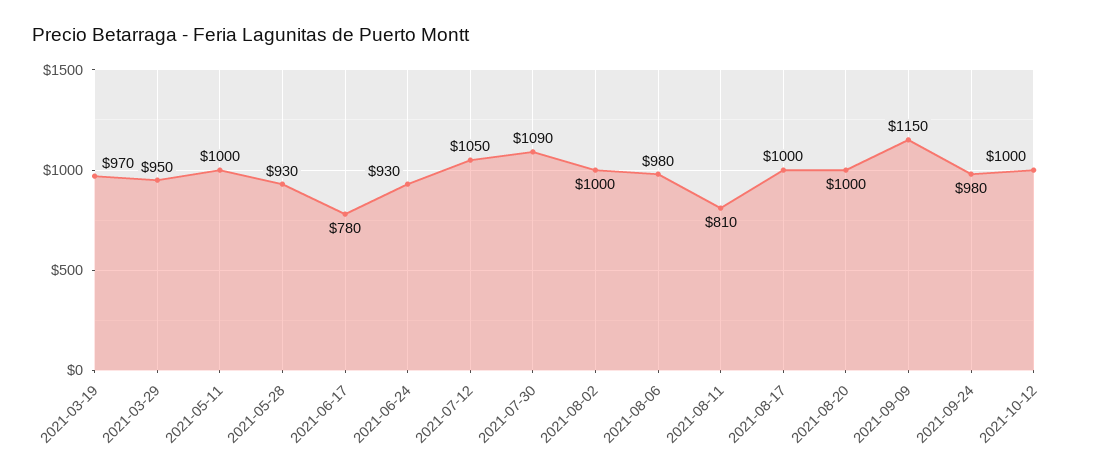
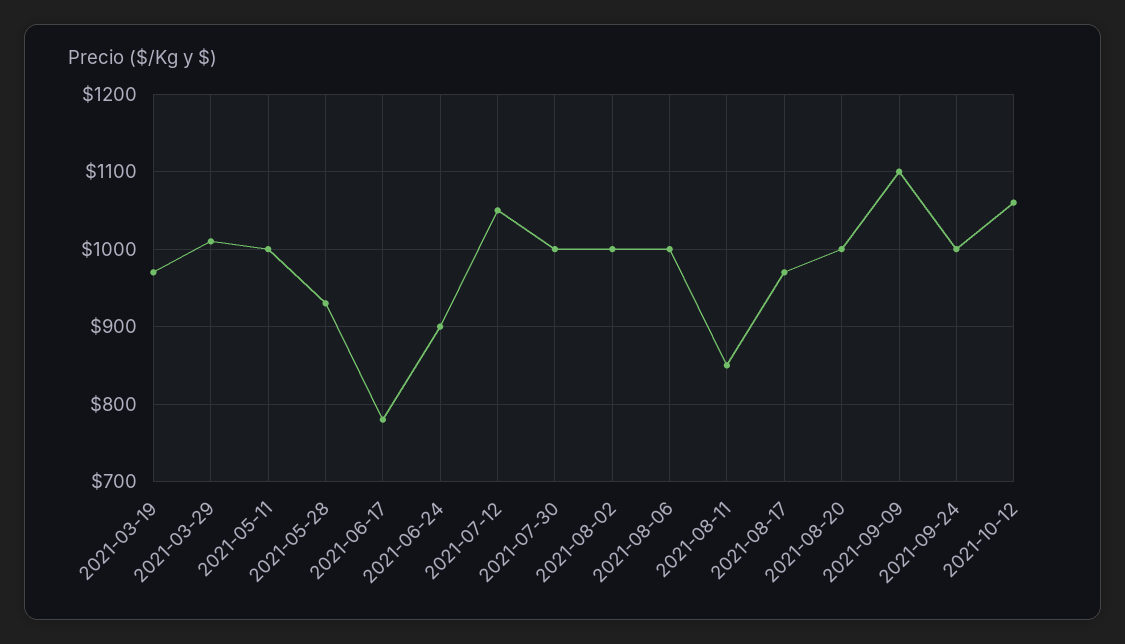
2021-03-29: 950 -> 1010
2021-06-24: 930 -> 900
2021-07-30: 1090 -> 1000
2021-08-06: 980 -> 1000
2021-08-11: 810 -> 850
2021-08-17: 1000 -> 970
2021-09-09: 1150 -> 1100
2021-09-24: 980 -> 1000
2021-10-12: 1000 -> 1060

